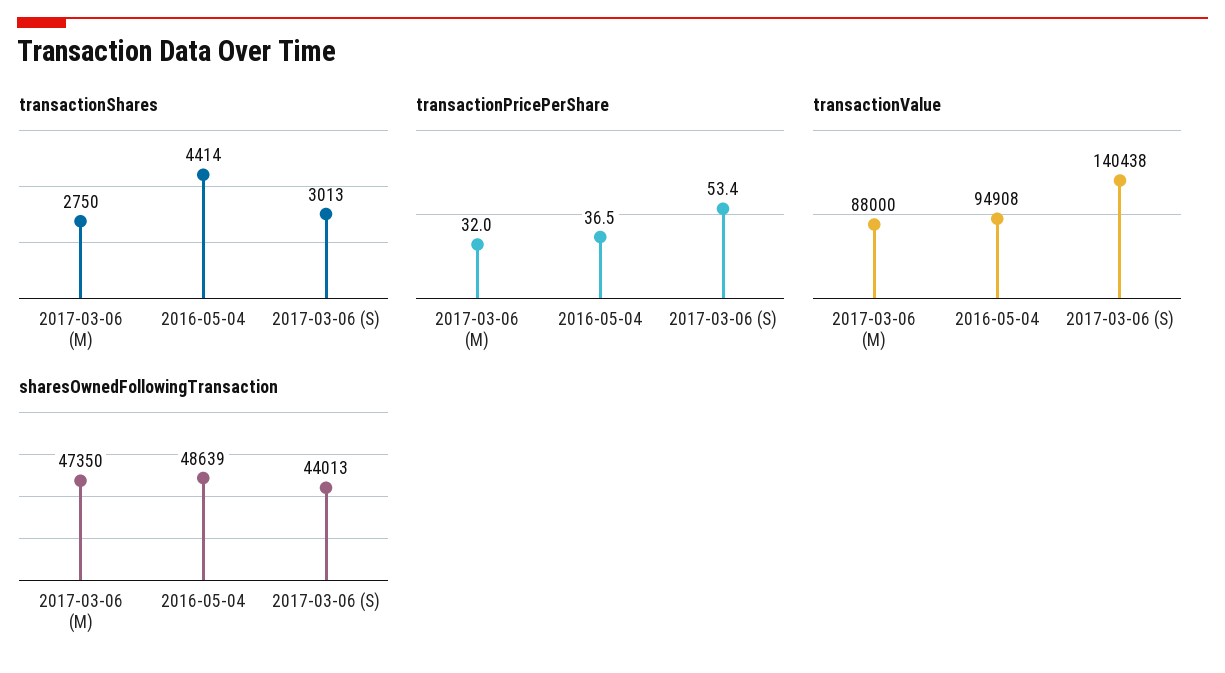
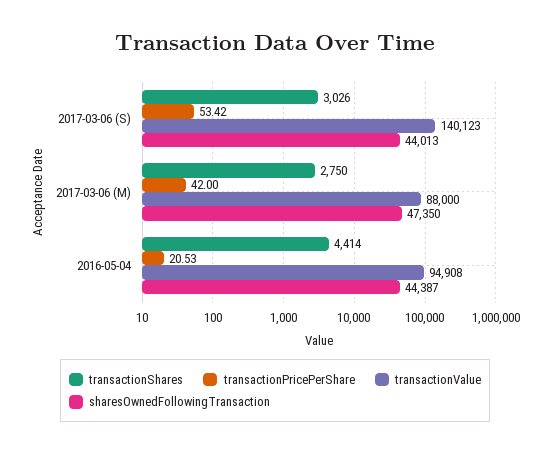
transactionShares, 2017-03-06 (S): 3013 -> 3026
transactionPricePerShare, 2017-03-06 (M): 32 -> 42
transactionPricePerShare, 2016-05-04: 36.5 -> 20.53
transactionValue, 2017-03-06 (S): 140438 -> 140123
sharesOwnedFollowingTransaction, 2016-05-04: 48639 -> 44387

